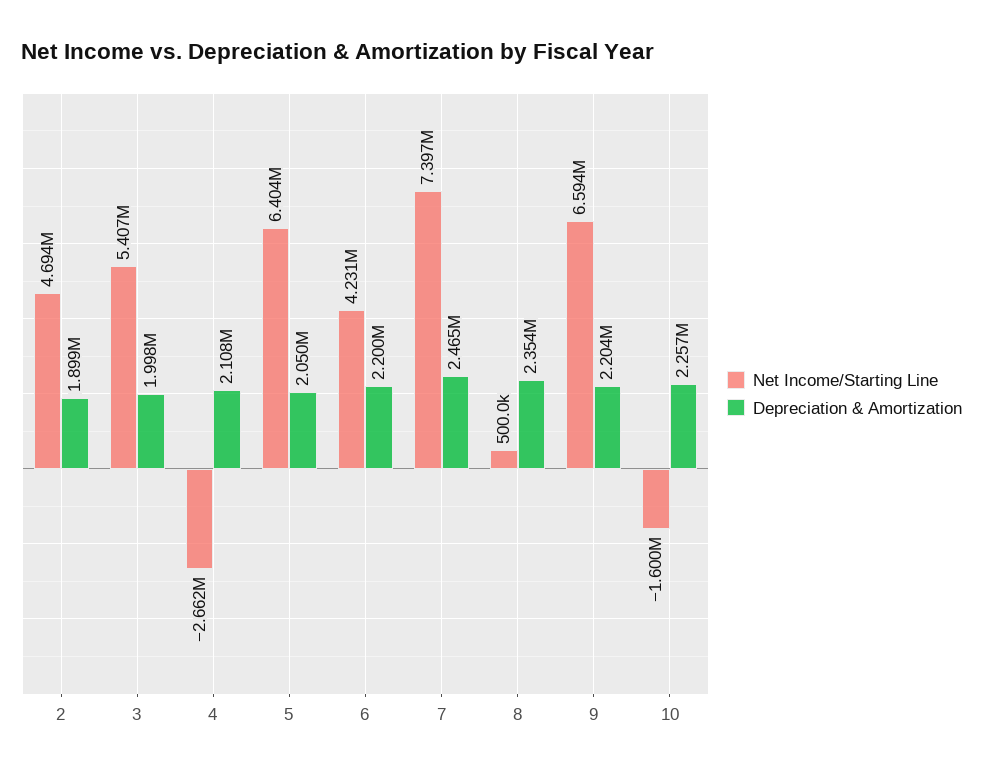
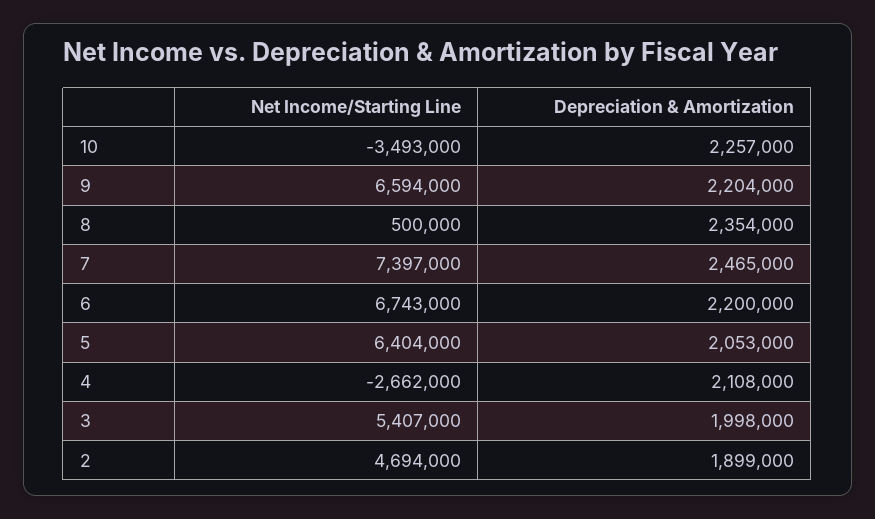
Depreciation & Amortization, 5: 2050000 -> 2053000
Net Income/Starting Line, 6: 4231000 -> 6743000
Net Income/Starting Line, 10: -1600000 -> -3493000

